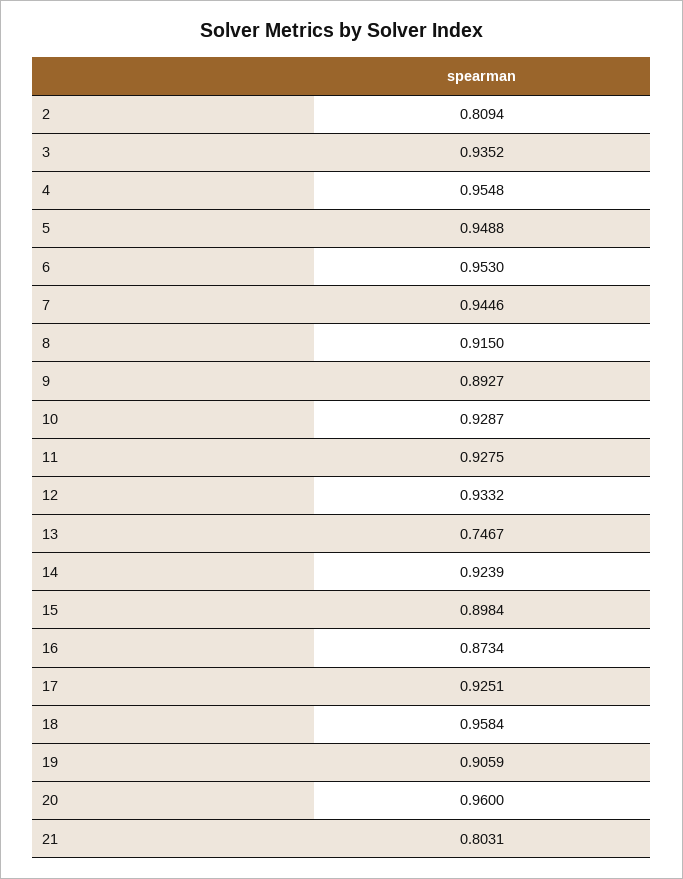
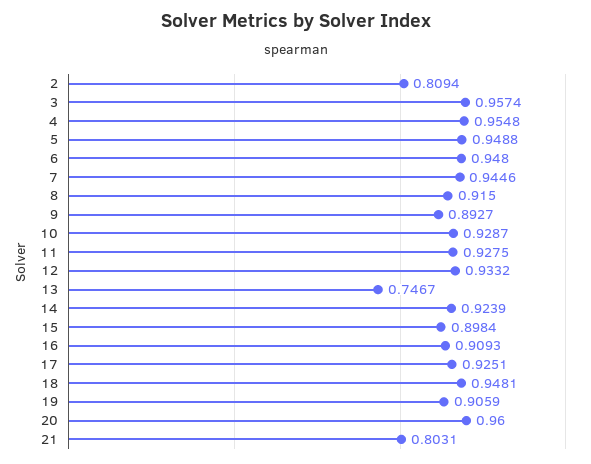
3: 0.9352 -> 0.9574
6: 0.953 -> 0.948
16: 0.8734 -> 0.9093
18: 0.9584 -> 0.9481

